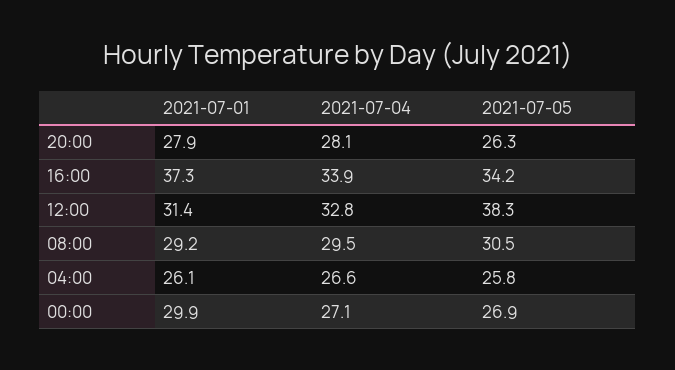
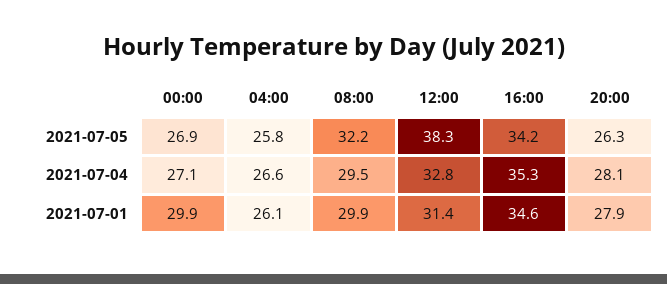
2021-07-01, 16:00: 37.3 -> 34.6
2021-07-04, 16:00: 33.9 -> 35.3
2021-07-01, 08:00: 29.2 -> 29.9
2021-07-05, 08:00: 30.5 -> 32.2

